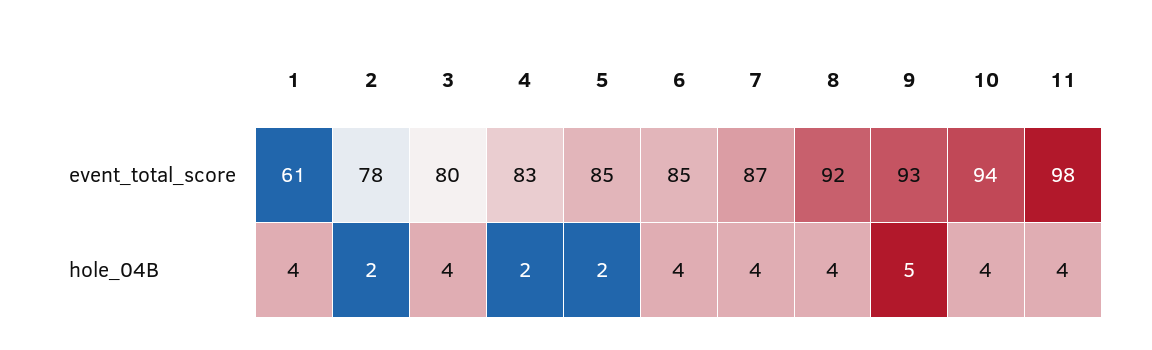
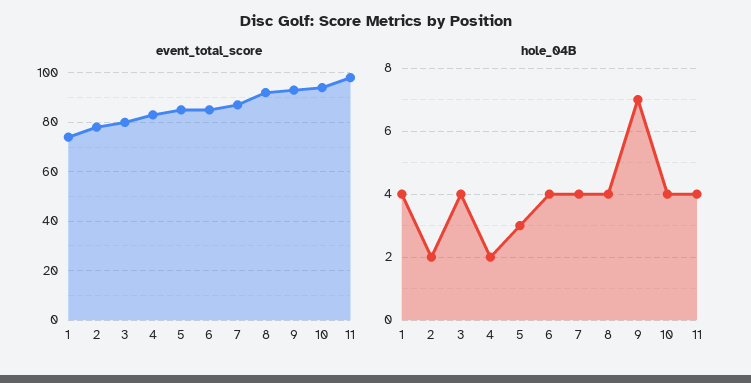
event_total_score, 1: 61 -> 75
hole_04B, 5: 2 -> 3
hole_04B, 9: 5 -> 7

